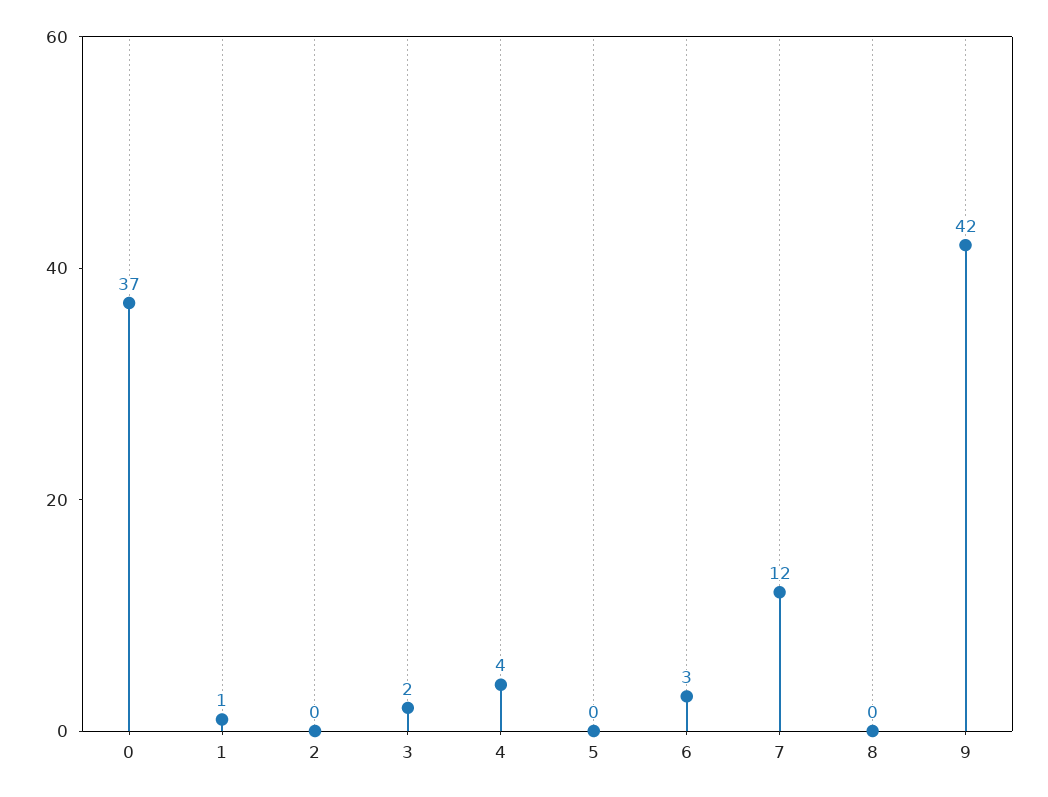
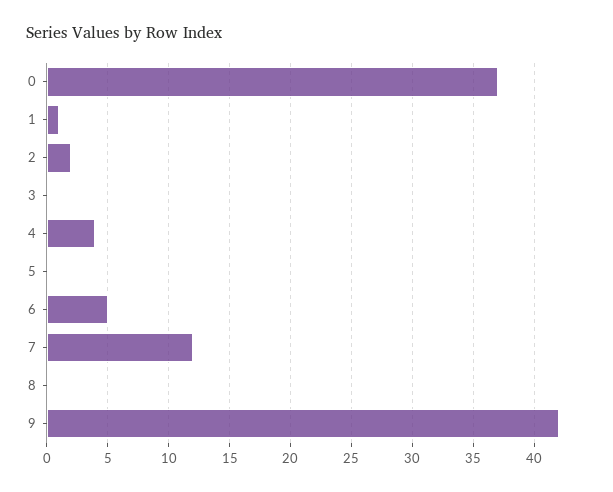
2: 0 -> 2
3: 2 -> 0
6: 3 -> 5

